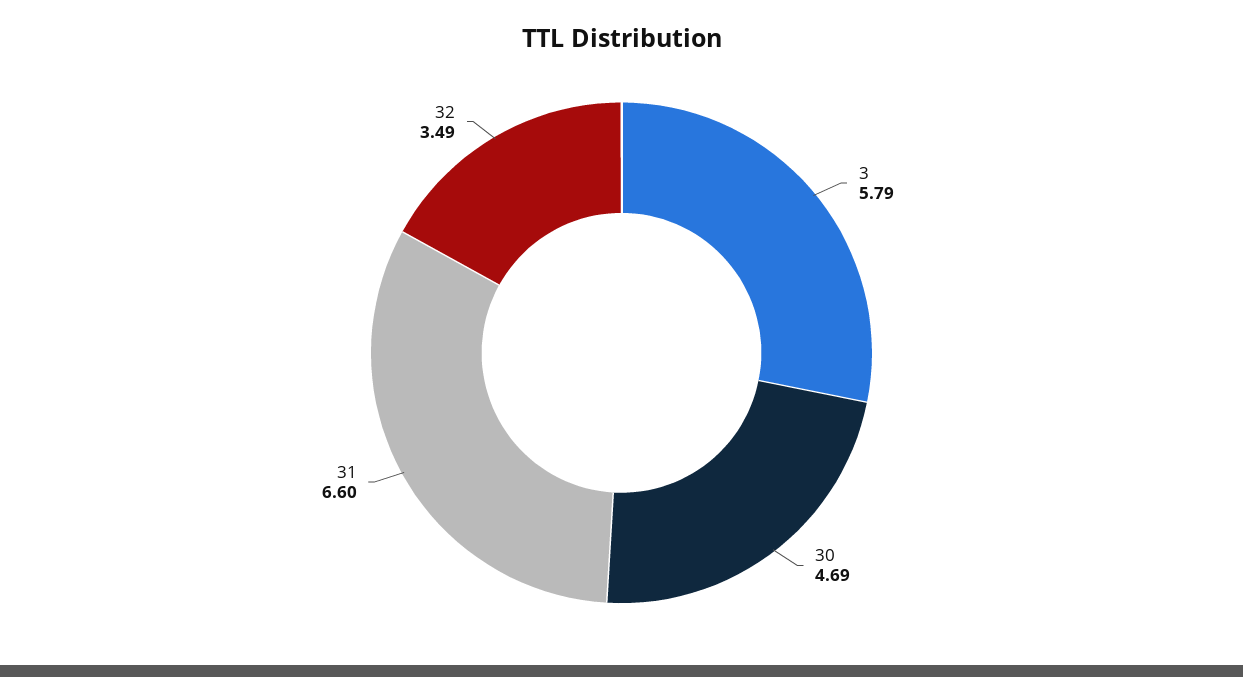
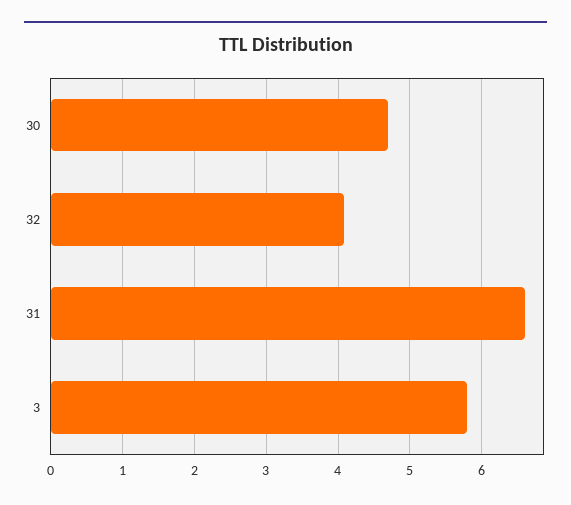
32: 3.49 -> 4.1

